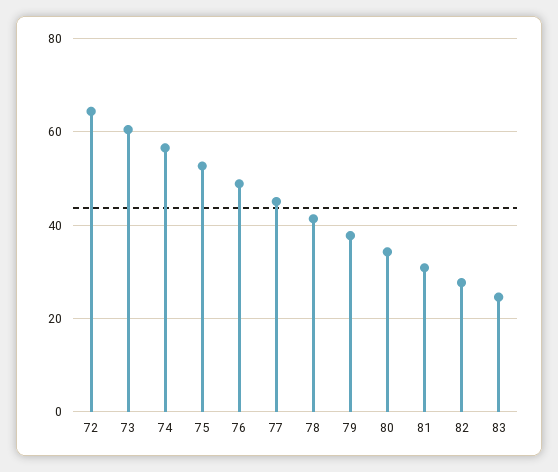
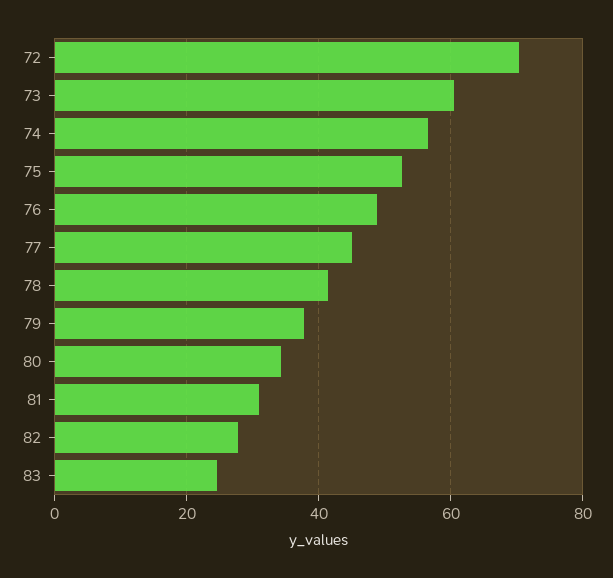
72: 64 -> 70

